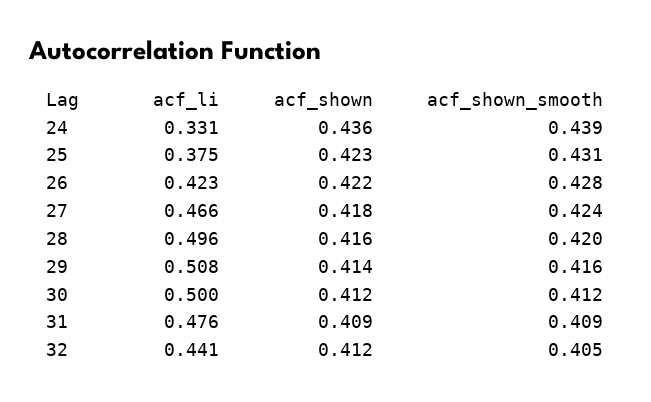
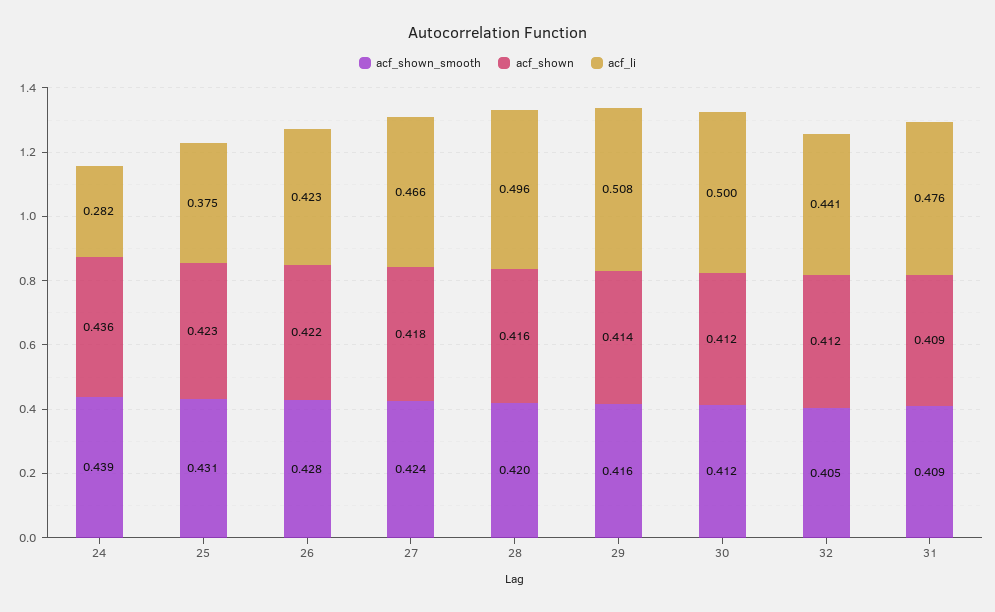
acf_li, 24: 0.331 -> 0.282

